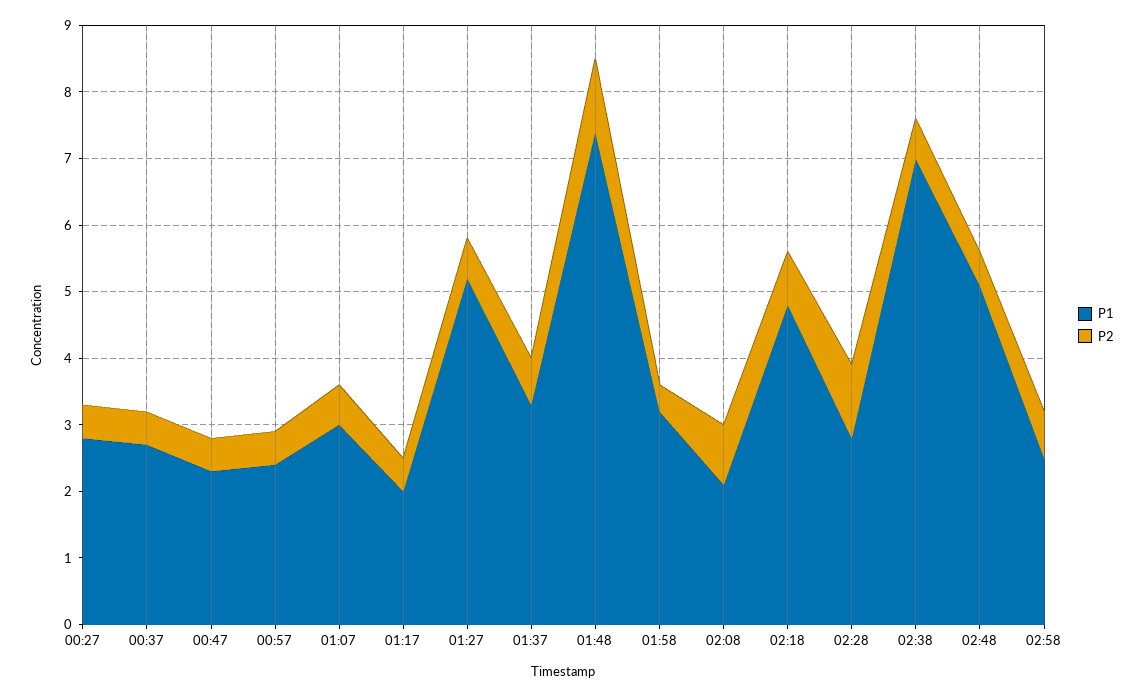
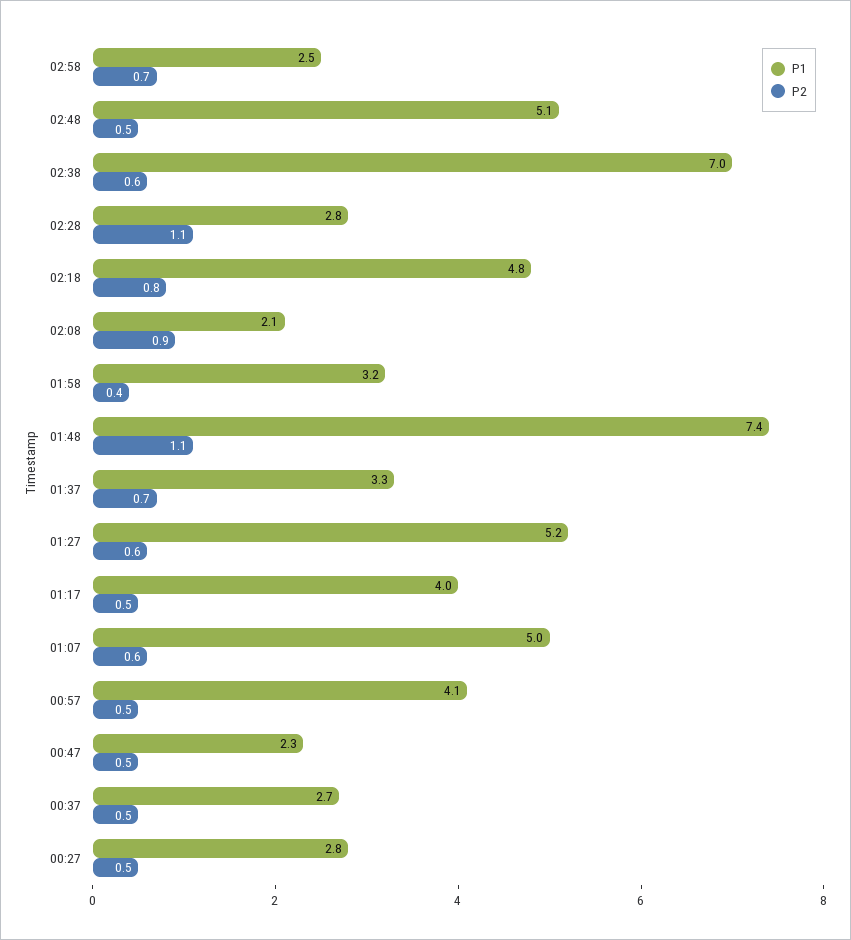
P1, 00:57: 2.5 -> 4.1
P1, 01:07: 3 -> 5
P1, 01:17: 2 -> 4

